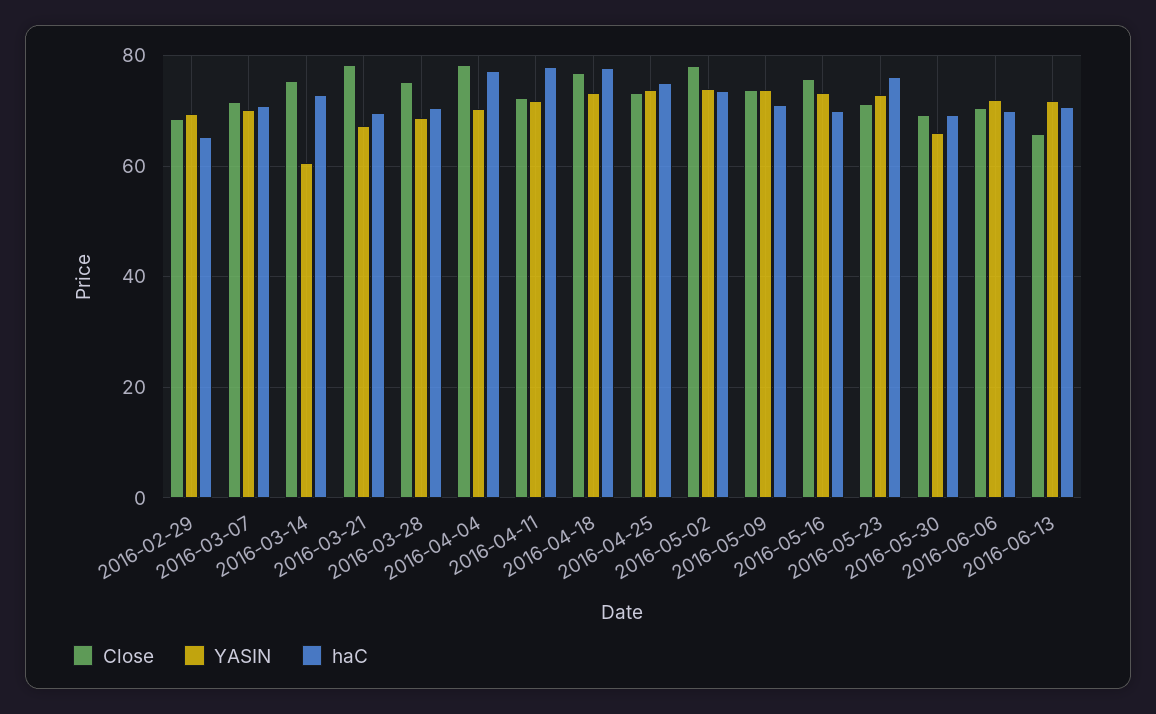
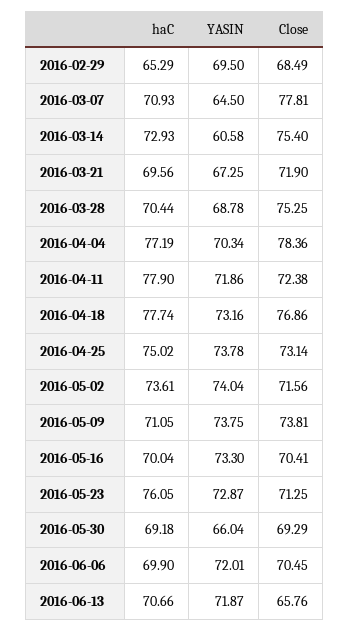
Close, 2016-03-07: 72 -> 77.81
YASIN, 2016-03-07: 70 -> 64.5
Close, 2016-03-21: 78 -> 71.9
Close, 2016-05-02: 78 -> 71.56
Close, 2016-05-16: 76 -> 70.41

